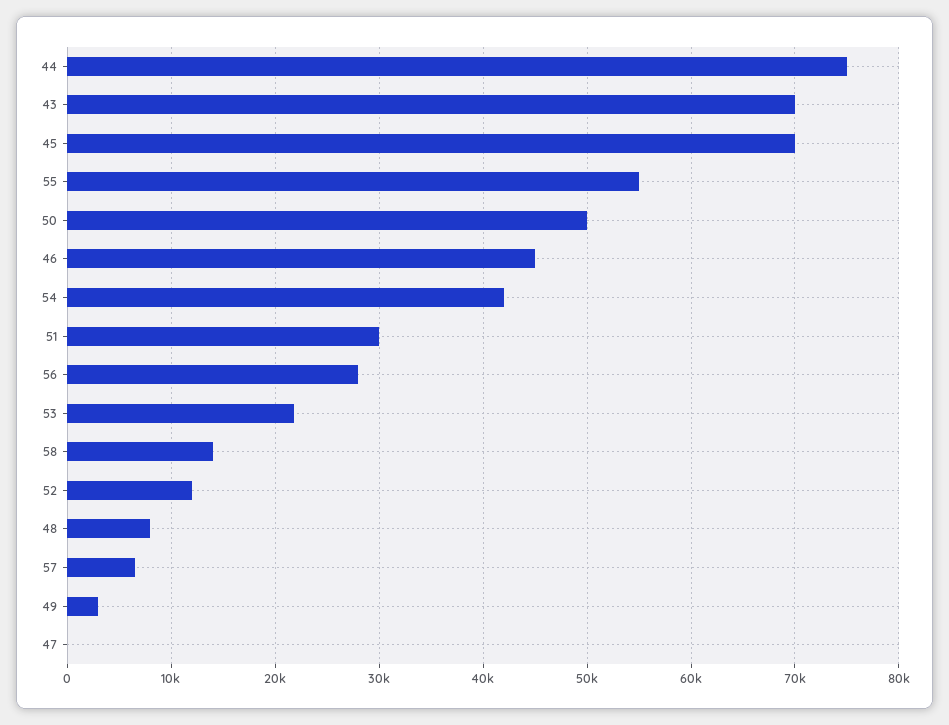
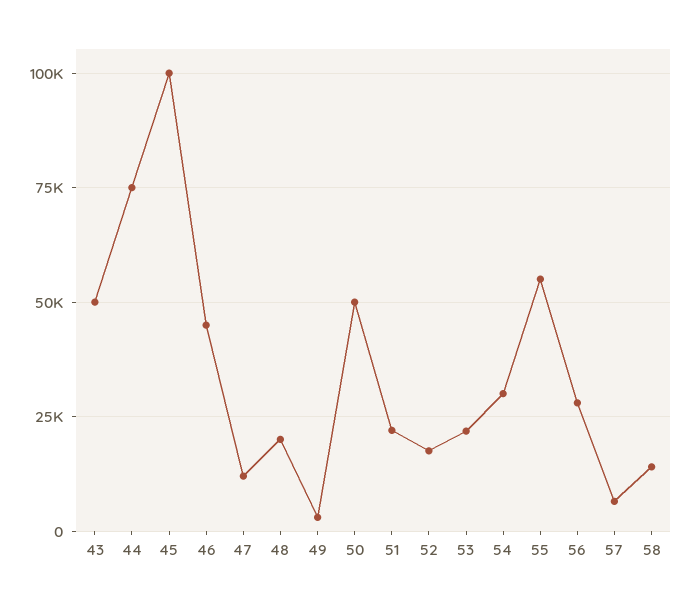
43: 70000 -> 50000
45: 70000 -> 100000
54: 42000 -> 30000
51: 30000 -> 22500
52: 12000 -> 17500
48: 8000 -> 20000
47: 0 -> 12500

